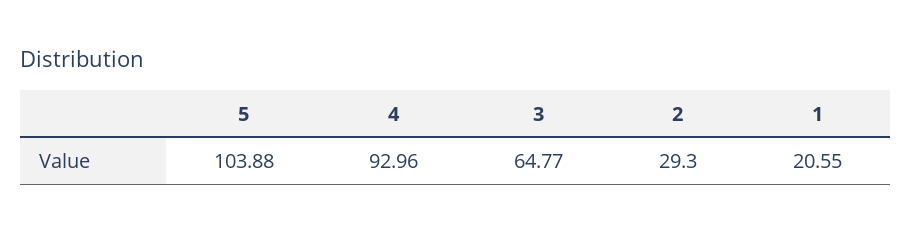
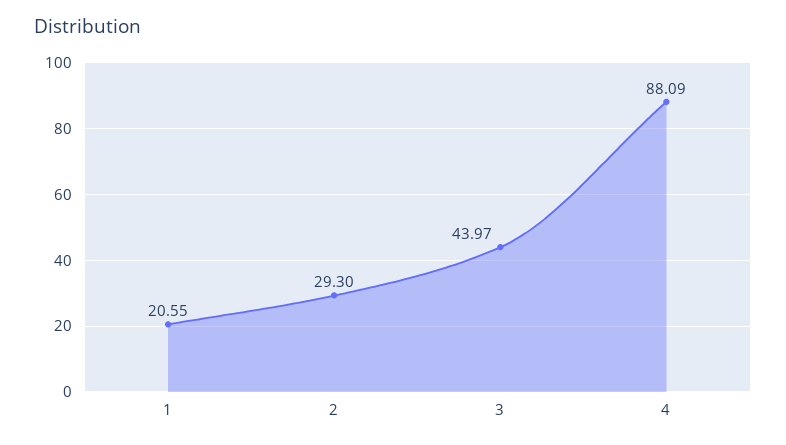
5: 103.88 -> none
4: 92.96 -> 88.09
3: 64.77 -> 43.97

